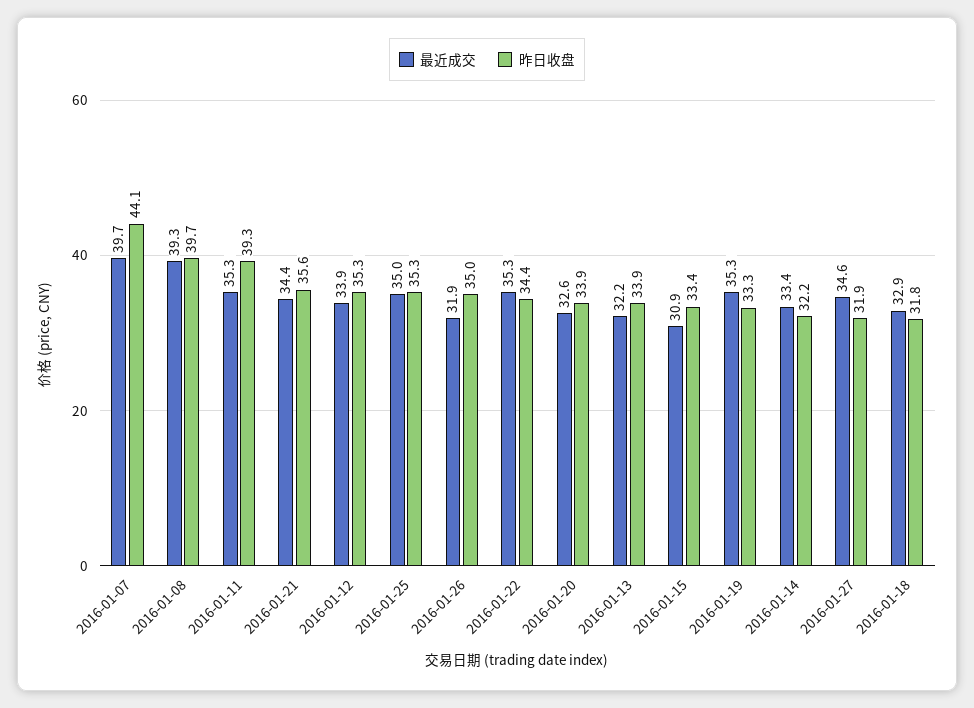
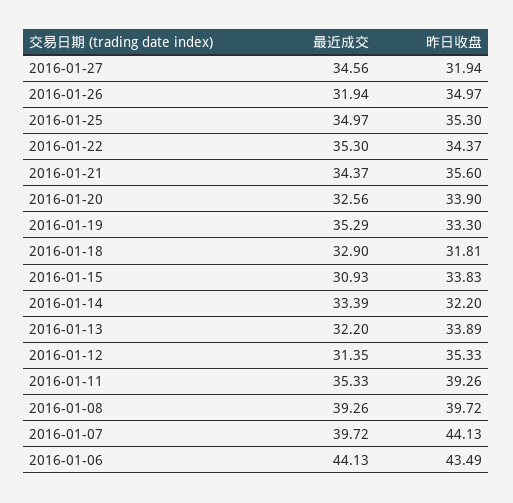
最近成交, 2016-01-12: 33.9 -> 31.35
昨日收盘, 2016-01-15: 33.4 -> 33.83
最近成交, 2016-01-06: none -> 44.13
昨日收盘, 2016-01-06: none -> 43.49

